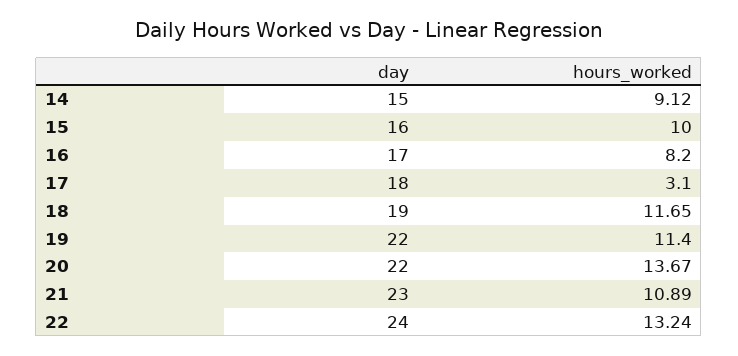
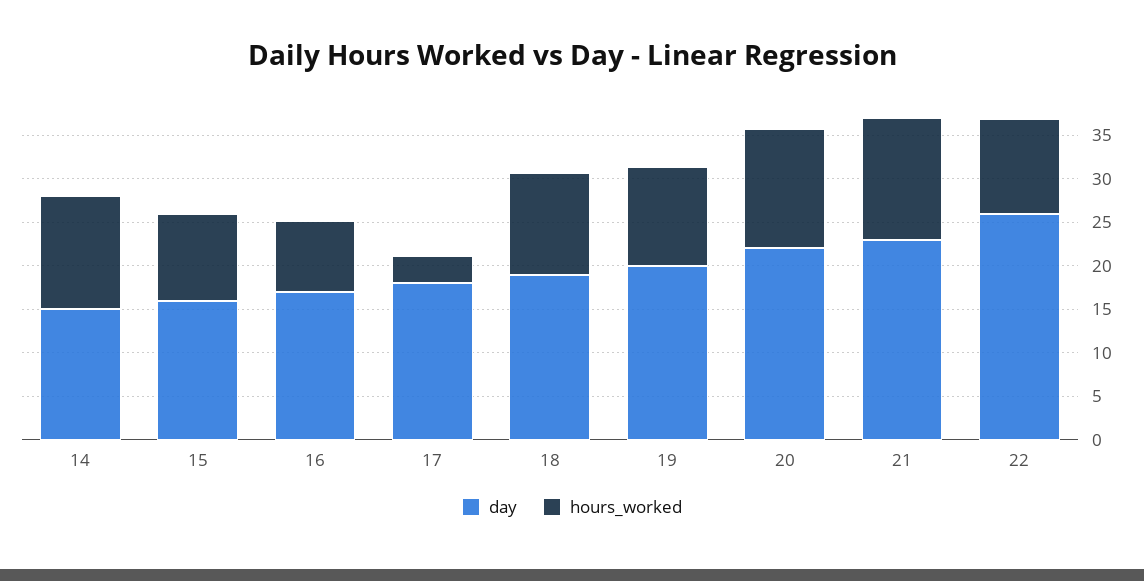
hours_worked, 14: 9.12 -> 13
day, 19: 22 -> 20
hours_worked, 21: 10.89 -> 14
day, 22: 24 -> 26
hours_worked, 22: 13.24 -> 11

